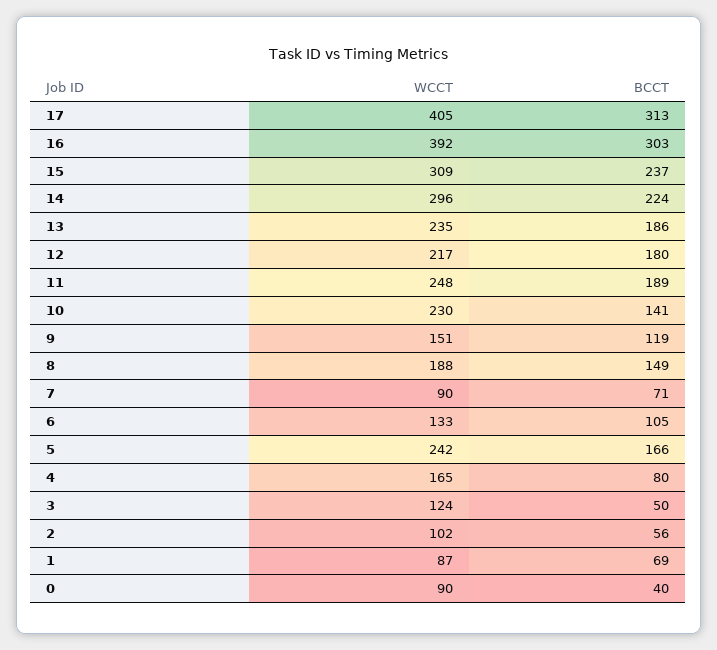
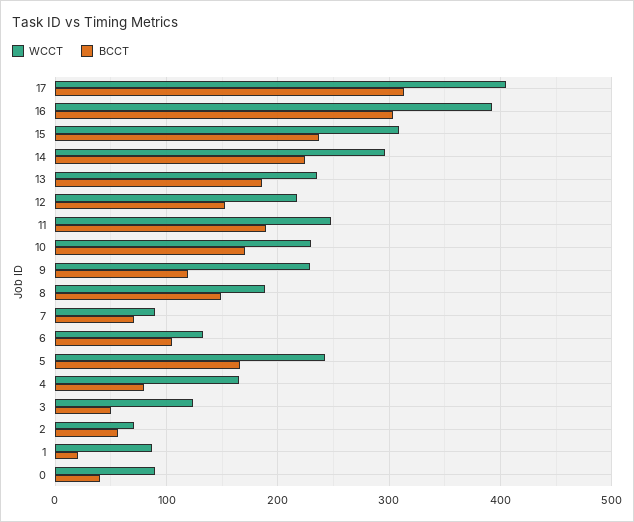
BCCT, 12: 180 -> 150
BCCT, 10: 141 -> 170
WCCT, 9: 151 -> 230
WCCT, 2: 102 -> 70
BCCT, 1: 69 -> 20

